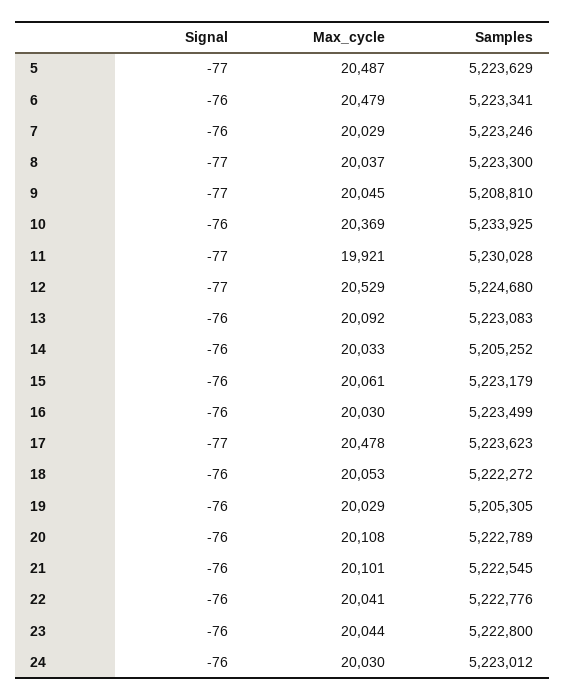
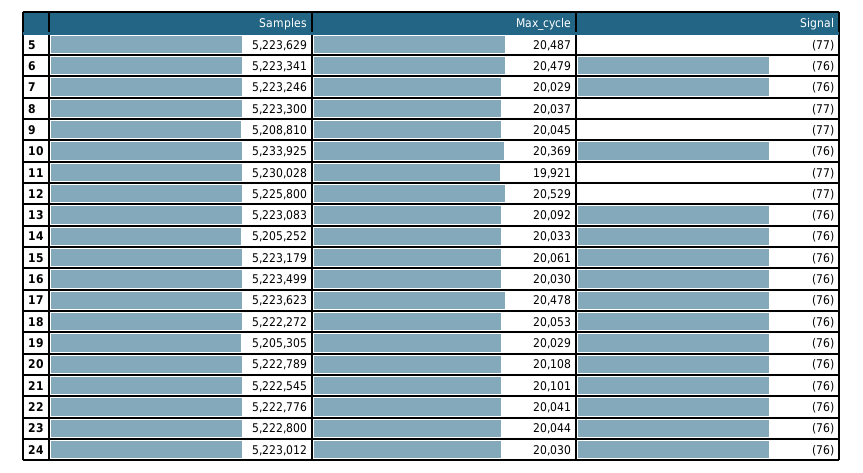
Samples, 12: 5224680 -> 5225800
Signal, 17: -77 -> -76

